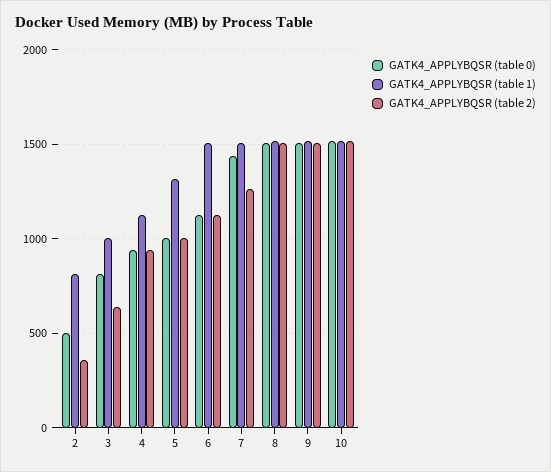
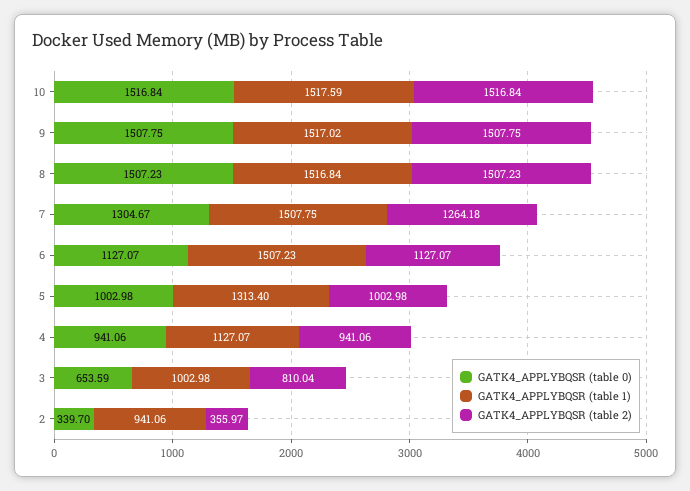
GATK4_APPLYBQSR (table 0), 2: 500 -> 339.7
GATK4_APPLYBQSR (table 1), 2: 800 -> 941.06
GATK4_APPLYBQSR (table 0), 3: 800 -> 653.59
GATK4_APPLYBQSR (table 2), 3: 650 -> 810.04
GATK4_APPLYBQSR (table 0), 7: 1450 -> 1304.67

